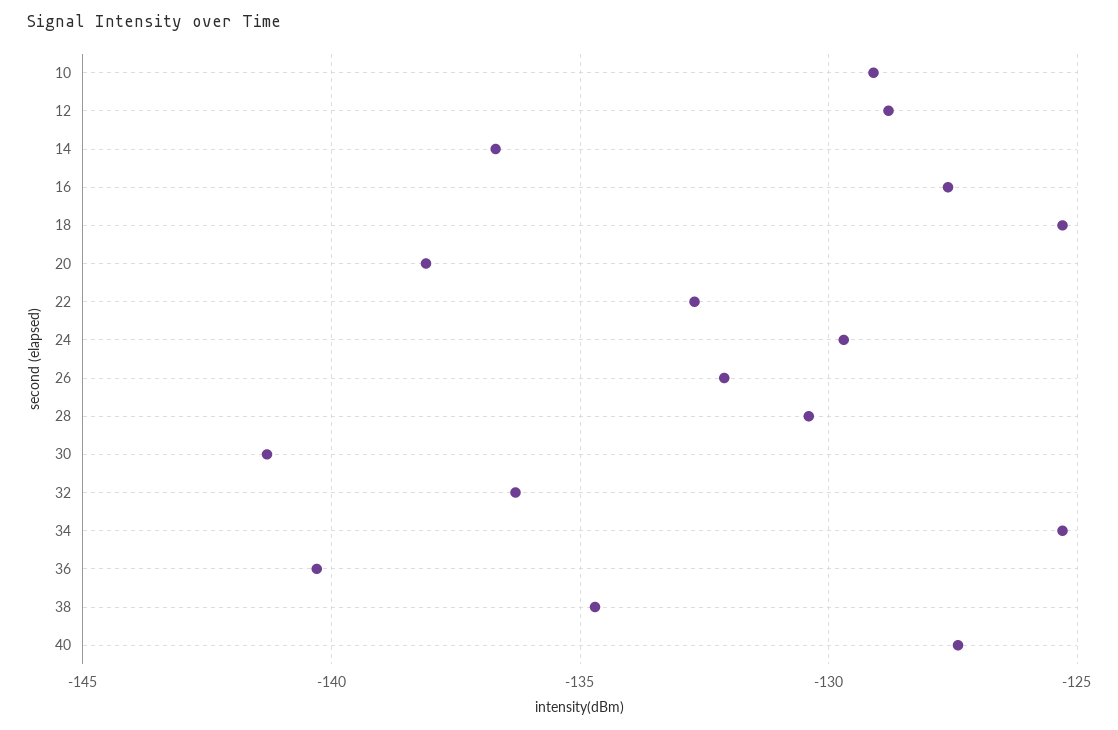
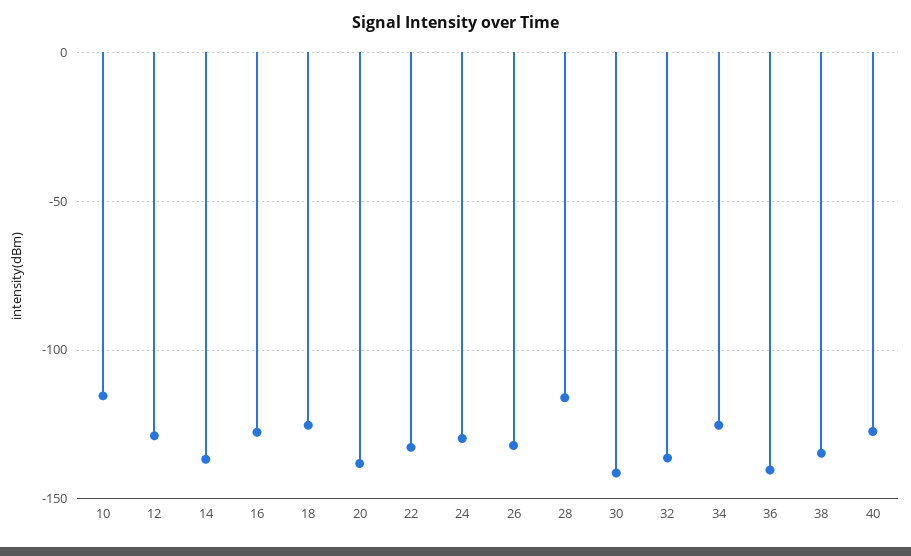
10: -129 -> -115
28: -130.5 -> -115

